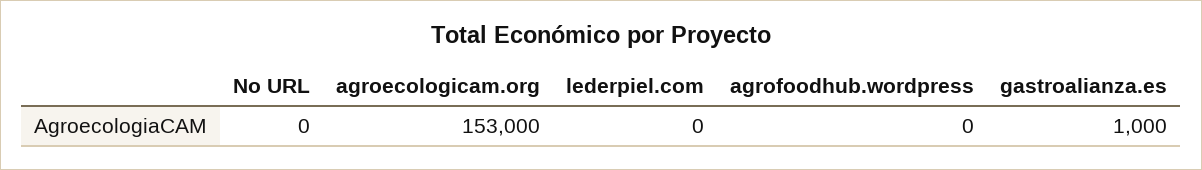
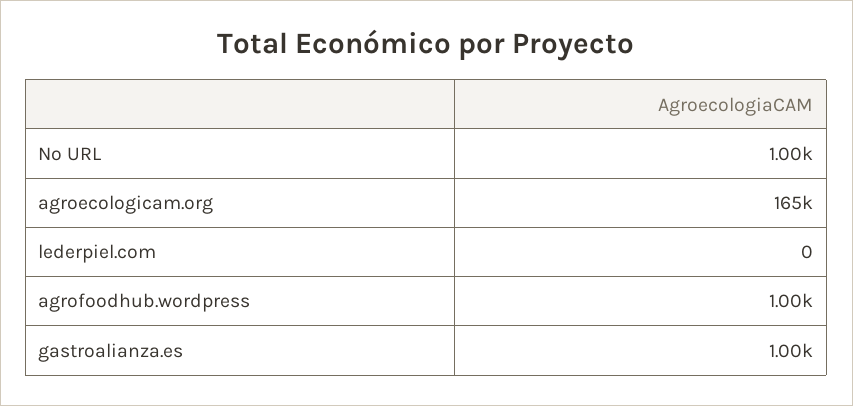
No URL: 0 -> 1000
agroecologicam.org: 153000 -> 165000
agrofoodhub.wordpress: 0 -> 1000

